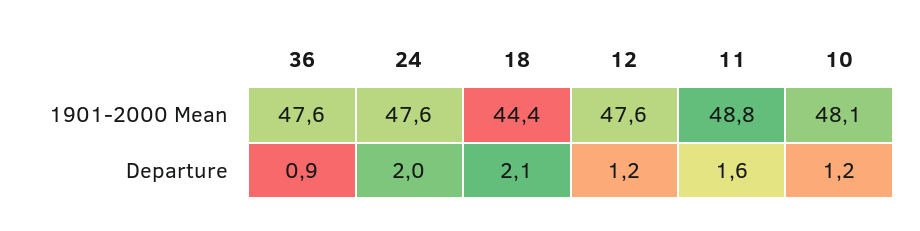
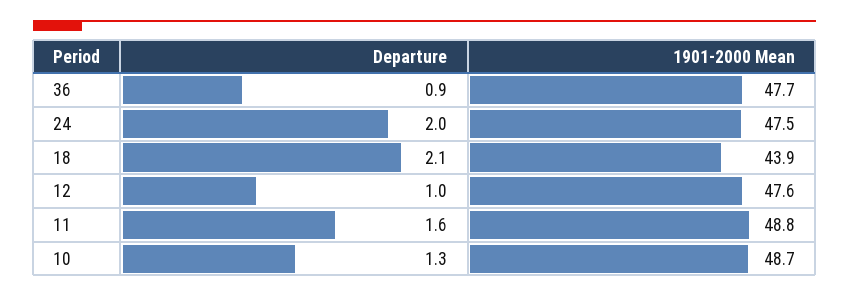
36, 1901-2000 Mean: 47.6 -> 47.7
24, 1901-2000 Mean: 47.6 -> 47.5
18, 1901-2000 Mean: 44.4 -> 43.9
10, 1901-2000 Mean: 48.1 -> 48.7
12, Departure: 1.2 -> 1
10, Departure: 1.2 -> 1.3

